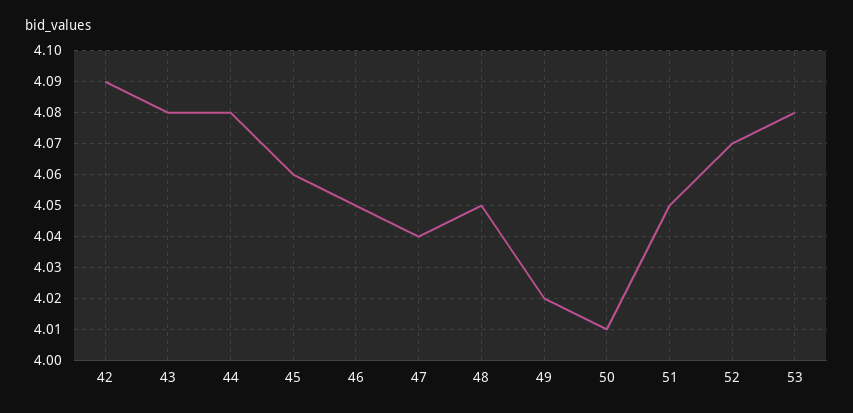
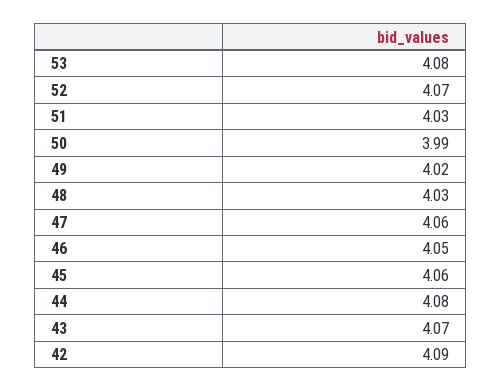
43: 4.08 -> 4.07
47: 4.04 -> 4.06
48: 4.05 -> 4.03
50: 4.01 -> 3.99
51: 4.05 -> 4.03

